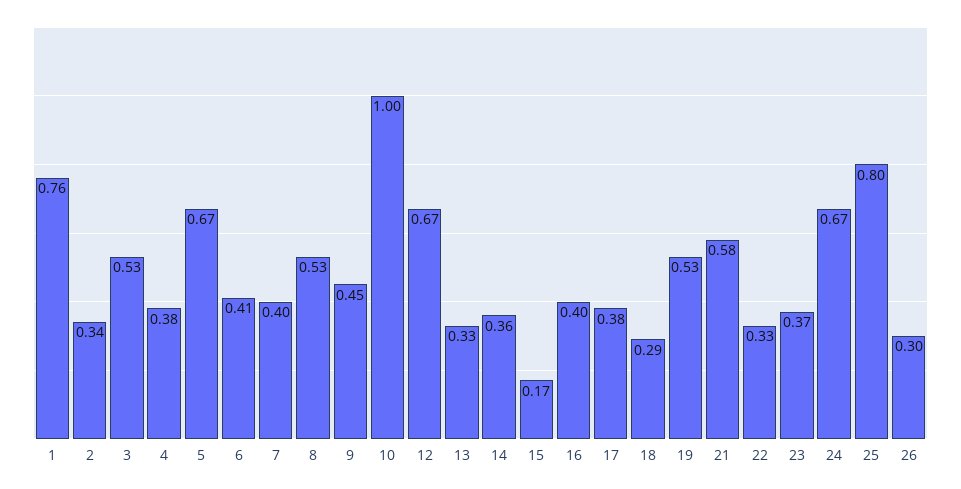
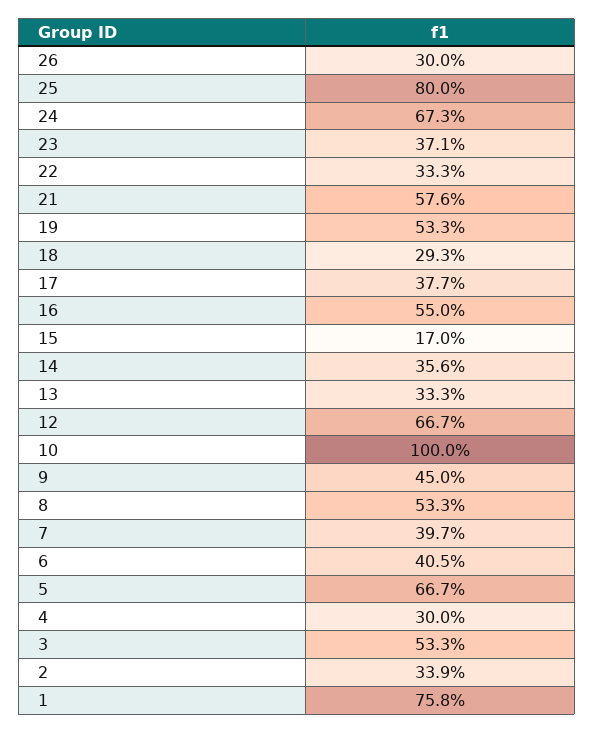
4: 0.38 -> 0.3
16: 0.4 -> 0.55

